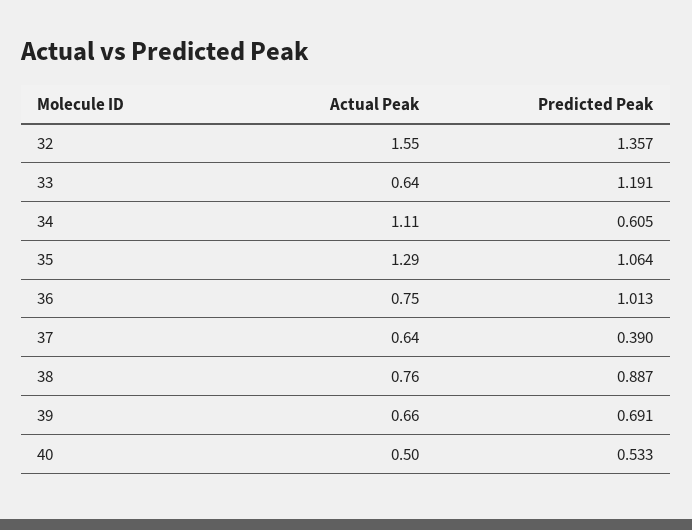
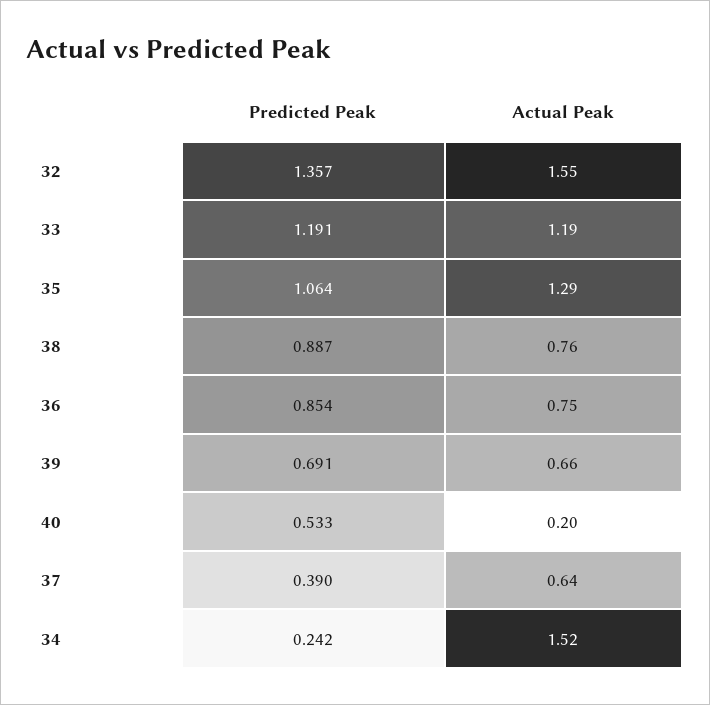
Actual Peak, 33: 0.64 -> 1.19
Actual Peak, 34: 1.11 -> 1.52
Predicted Peak, 34: 0.605 -> 0.242
Predicted Peak, 36: 1.013 -> 0.854
Actual Peak, 40: 0.5 -> 0.2

